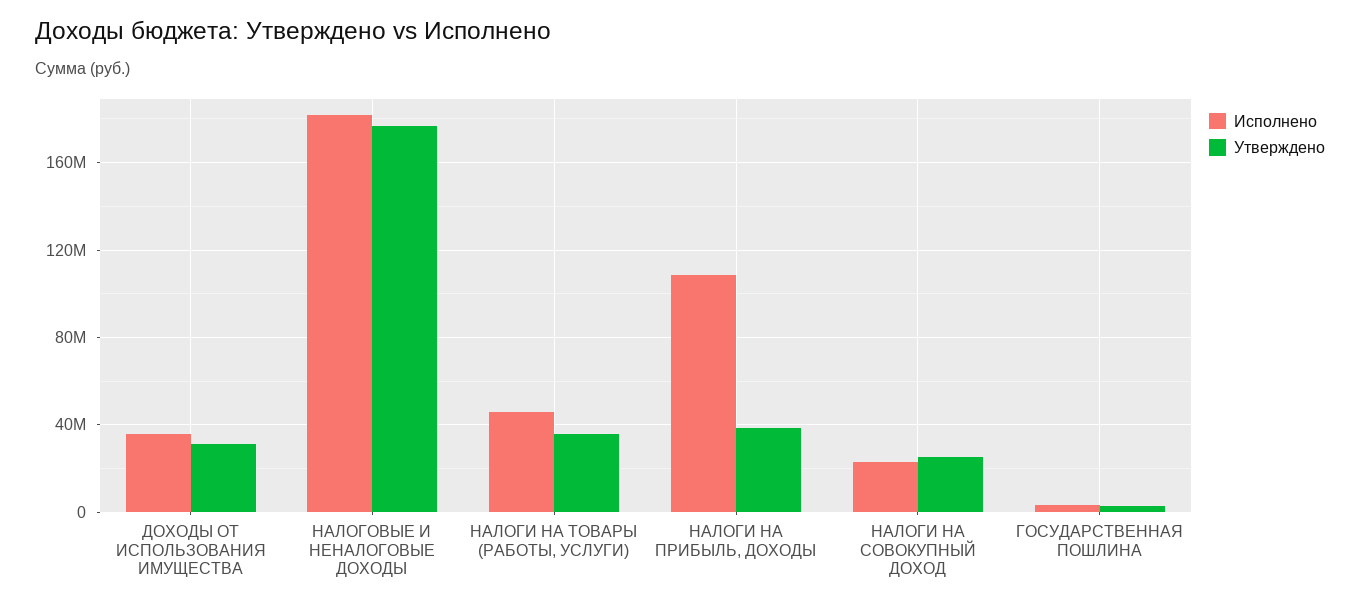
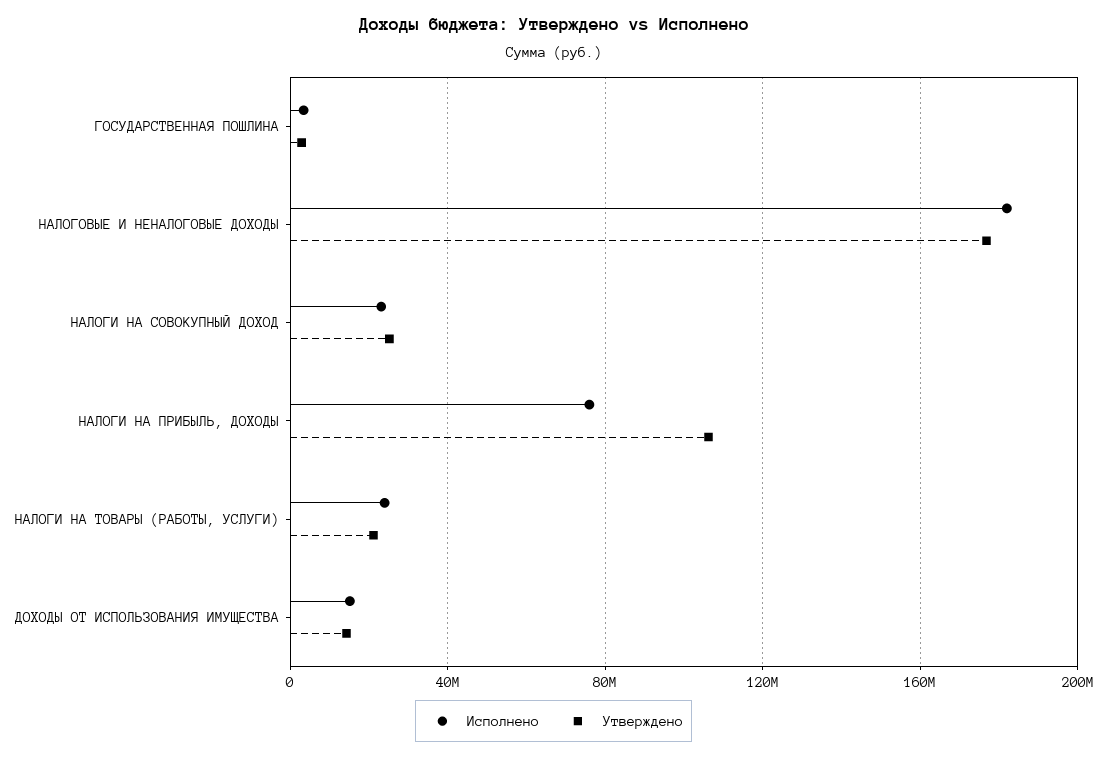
Исполнено, ДОХОДЫ ОТ ИСПОЛЬЗОВАНИЯ ИМУЩЕСТВА: 35000000 -> 15000000
Утверждено, ДОХОДЫ ОТ ИСПОЛЬЗОВАНИЯ ИМУЩЕСТВА: 30000000 -> 15000000
Исполнено, НАЛОГИ НА ТОВАРЫ (РАБОТЫ, УСЛУГИ): 45000000 -> 25000000
Утверждено, НАЛОГИ НА ТОВАРЫ (РАБОТЫ, УСЛУГИ): 35000000 -> 20000000
Исполнено, НАЛОГИ НА ПРИБЫЛЬ, ДОХОДЫ: 110000000 -> 75000000
Утверждено, НАЛОГИ НА ПРИБЫЛЬ, ДОХОДЫ: 40000000 -> 105000000

